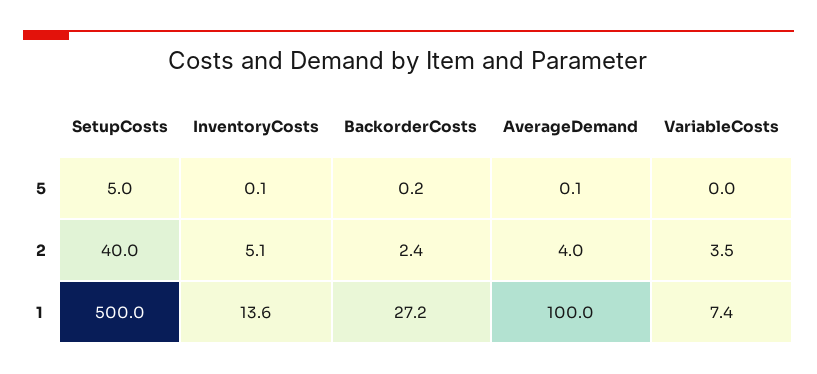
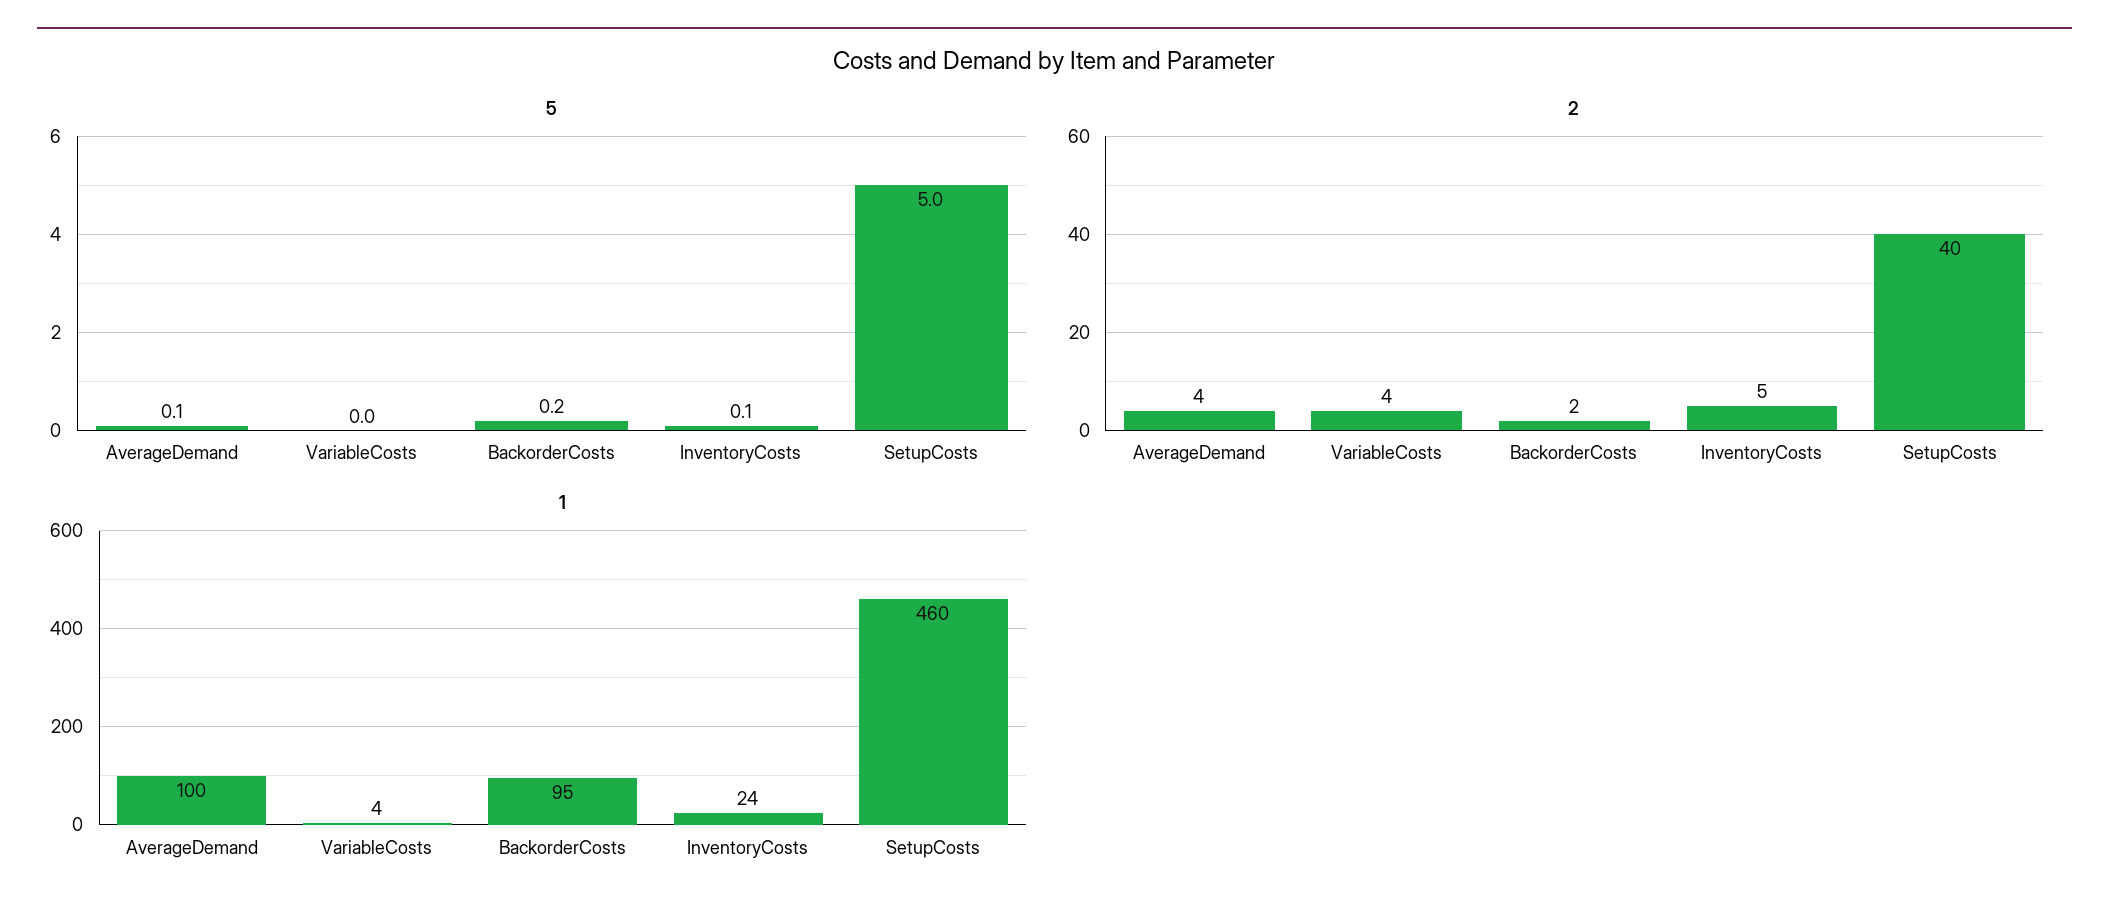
1, SetupCosts: 500 -> 460
1, InventoryCosts: 13.6 -> 24
1, BackorderCosts: 27.2 -> 95
1, VariableCosts: 7.4 -> 4

